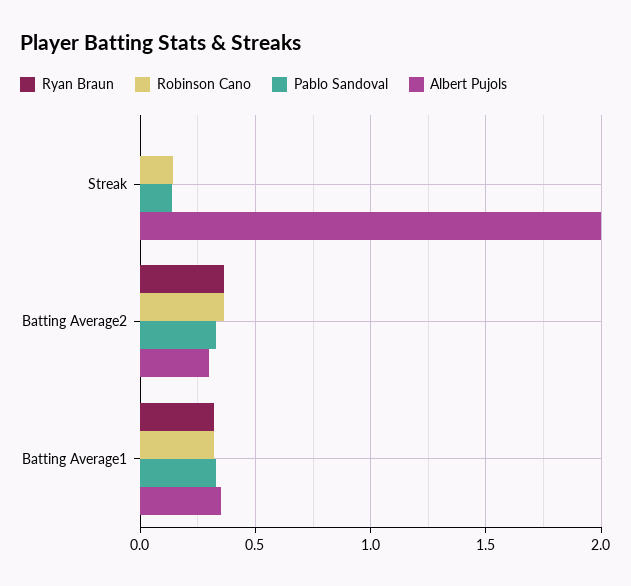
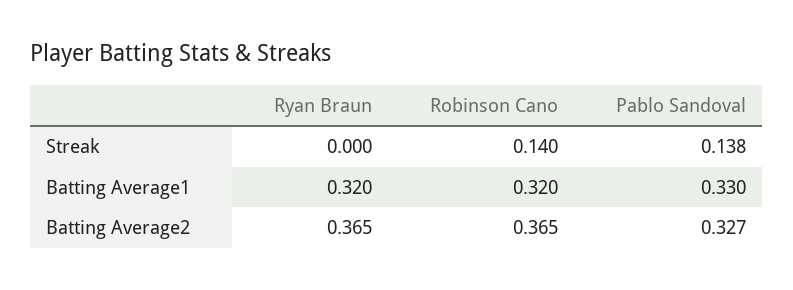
Albert Pujols, Streak: 2 -> none
Albert Pujols, Batting Average2: 0.3 -> none
Albert Pujols, Batting Average1: 0.35 -> none

